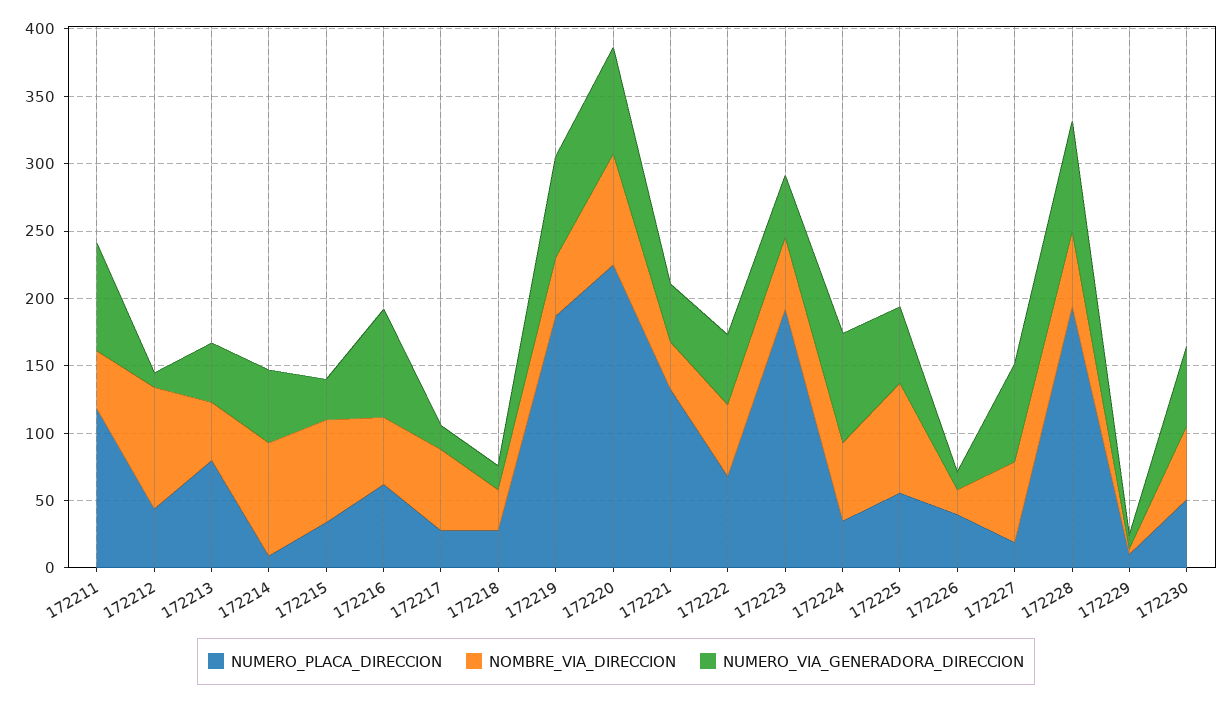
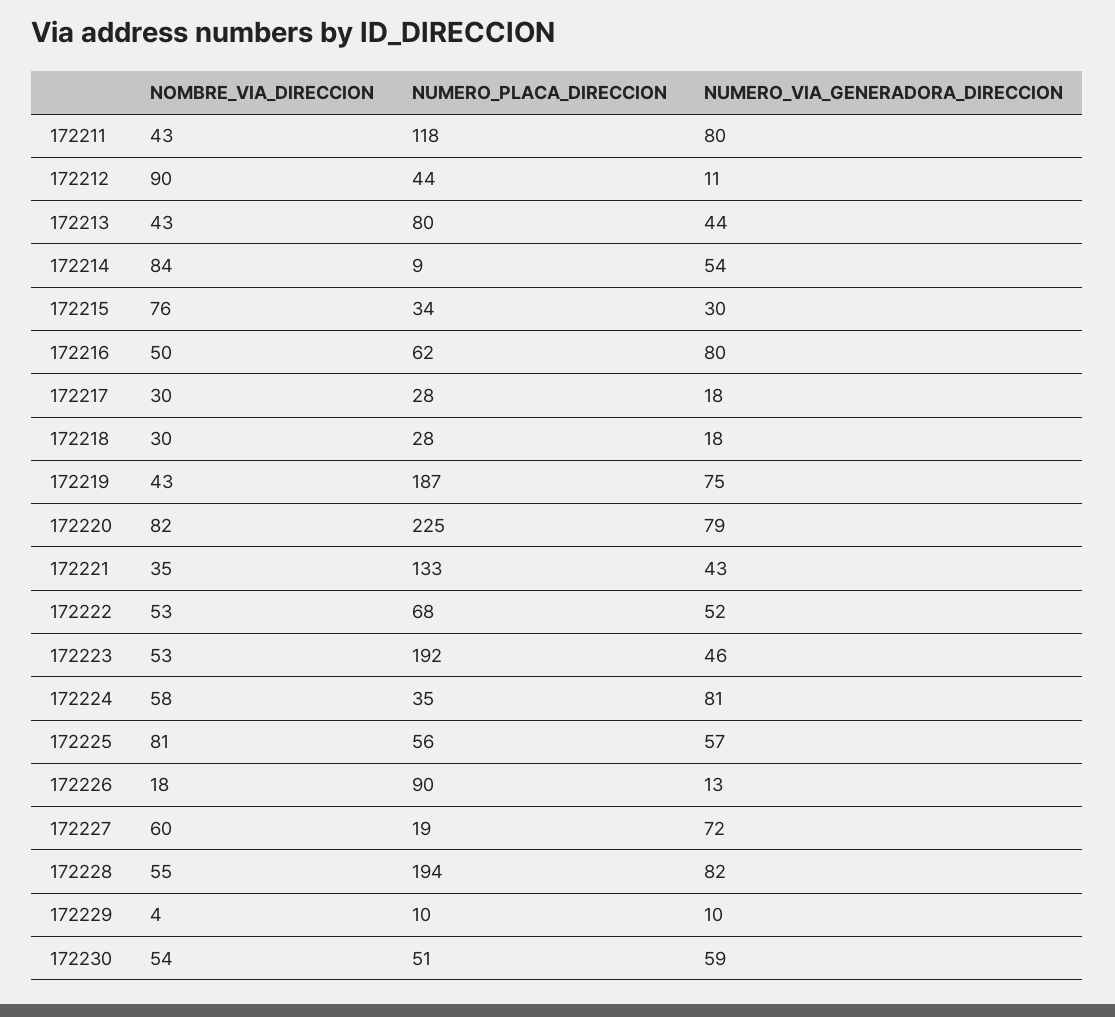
NOMBRE_VIA_DIRECCION, 172217: 60 -> 30
NUMERO_PLACA_DIRECCION, 172226: 40 -> 90

